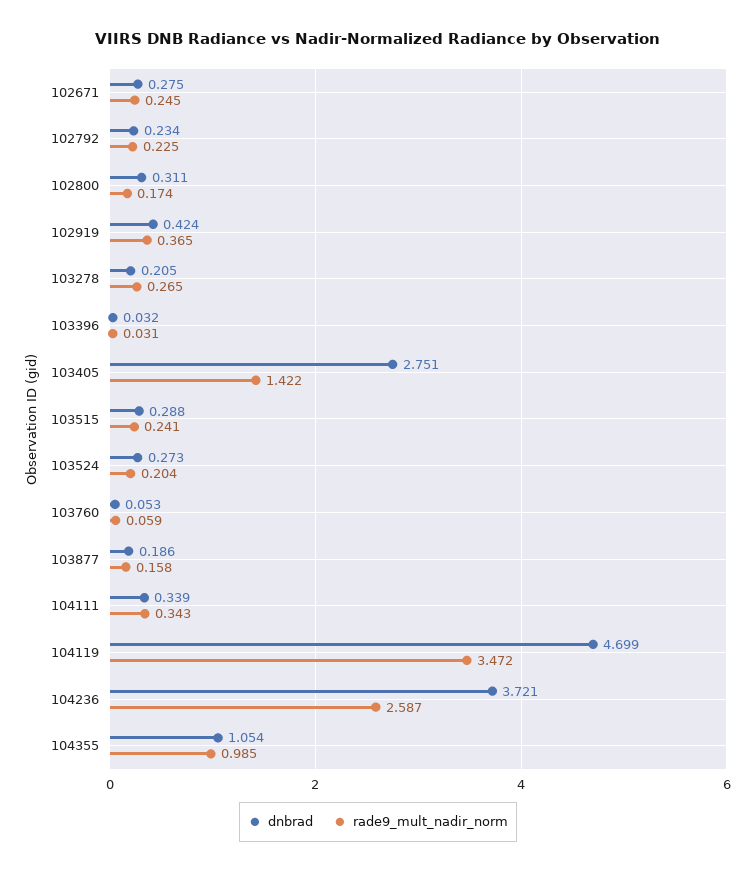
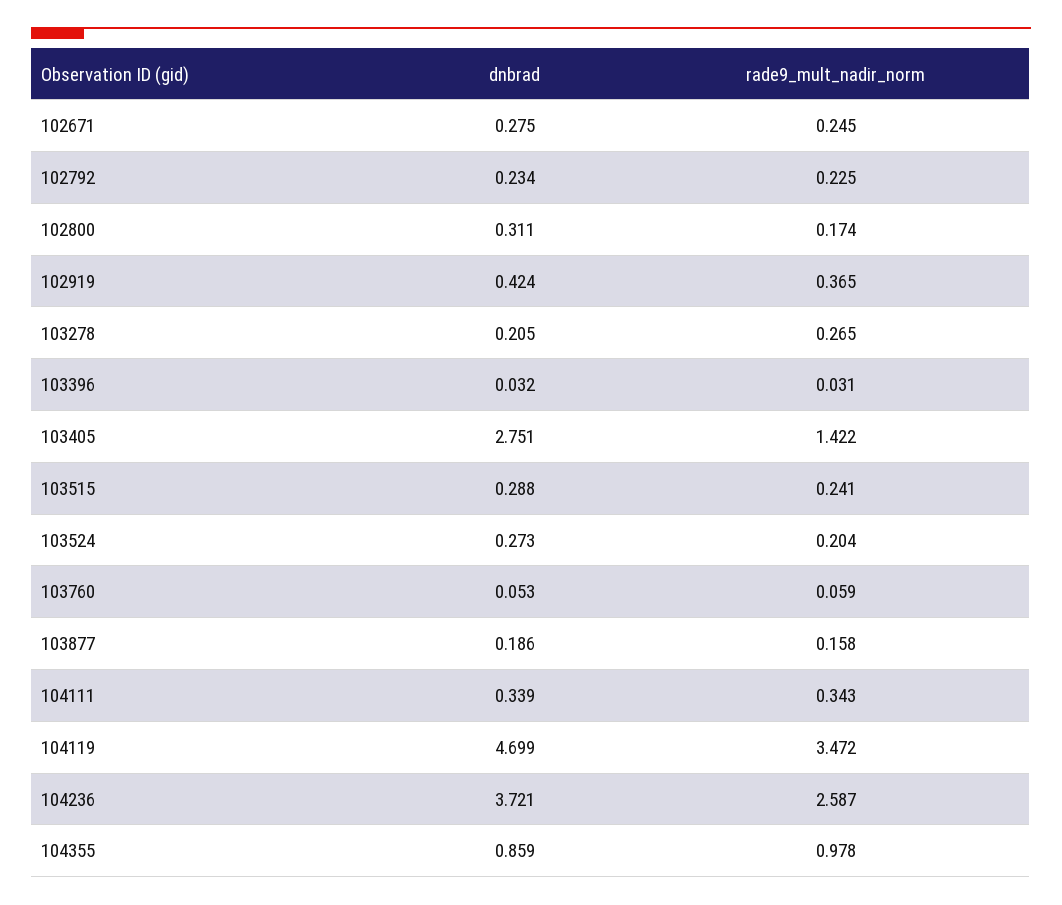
dnbrad, 104355: 1.054 -> 0.859
rade9_mult_nadir_norm, 104355: 0.985 -> 0.978

